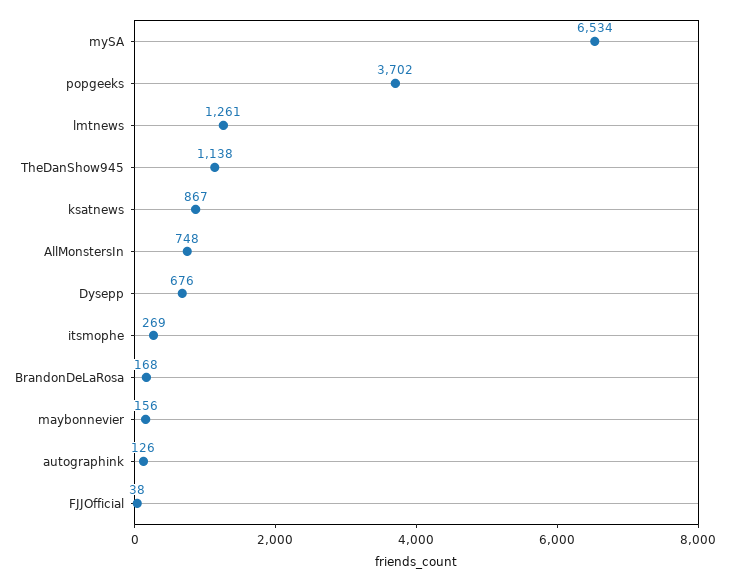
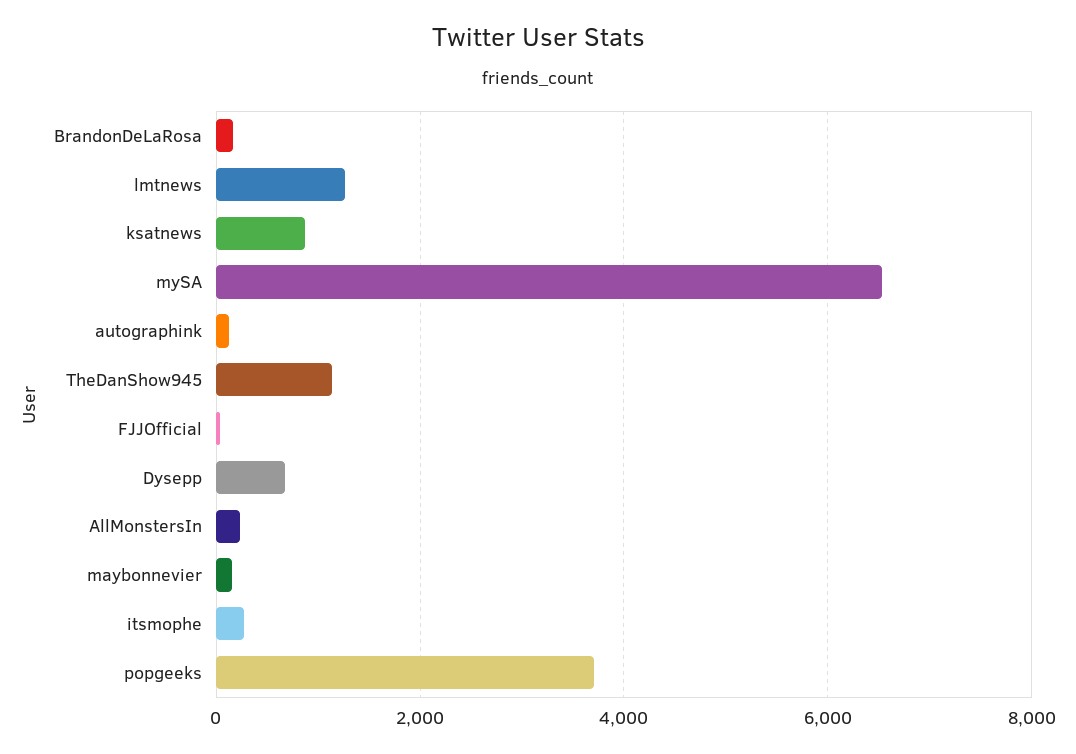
AllMonstersIn: 748 -> 200

